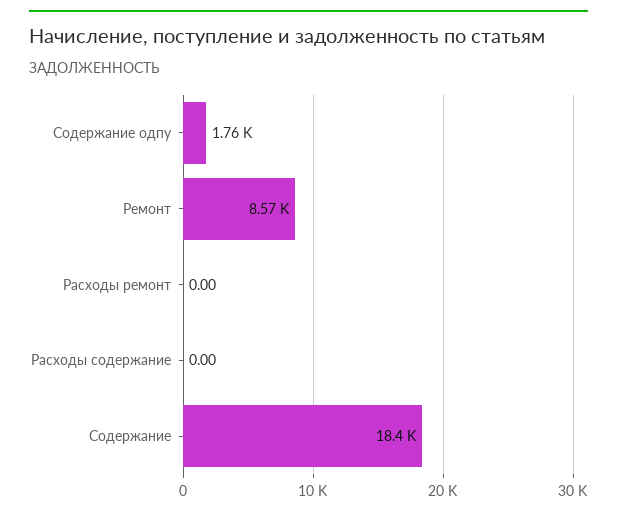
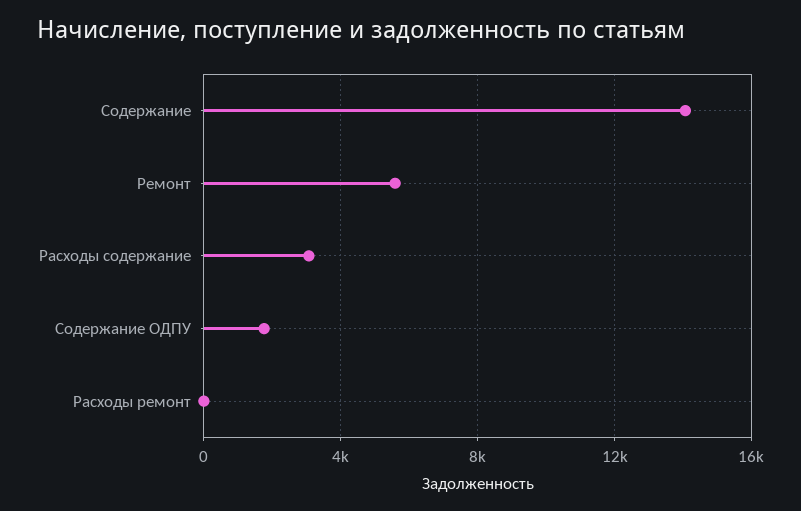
Ремонт: 8570 -> 5500
Расходы содержание: 0 -> 3000
Содержание: 18400 -> 14000

